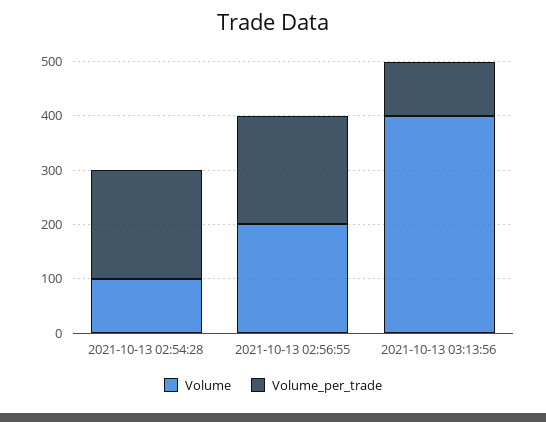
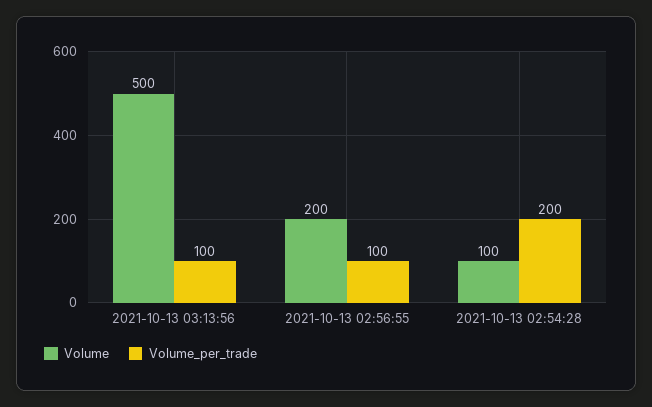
Volume_per_trade, 2021-10-13 02:56:55: 200 -> 100
Volume, 2021-10-13 03:13:56: 400 -> 500

